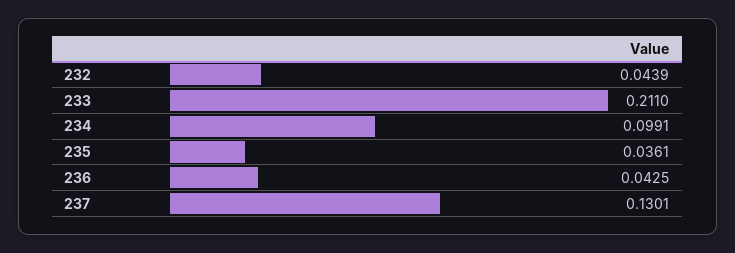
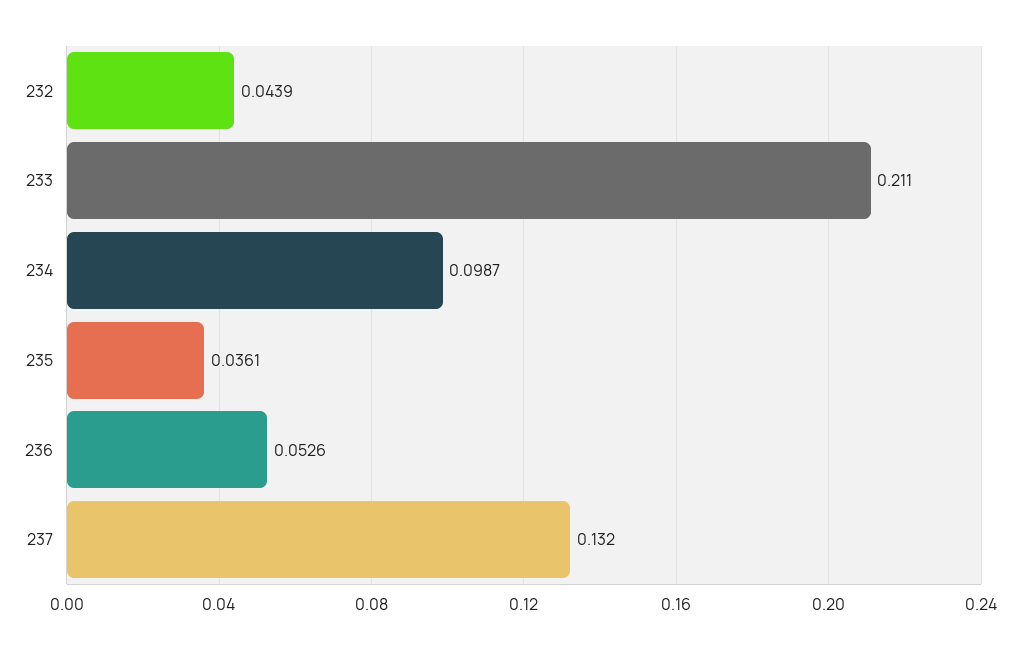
234: 0.0991 -> 0.0987
236: 0.0425 -> 0.0526
237: 0.1301 -> 0.132

